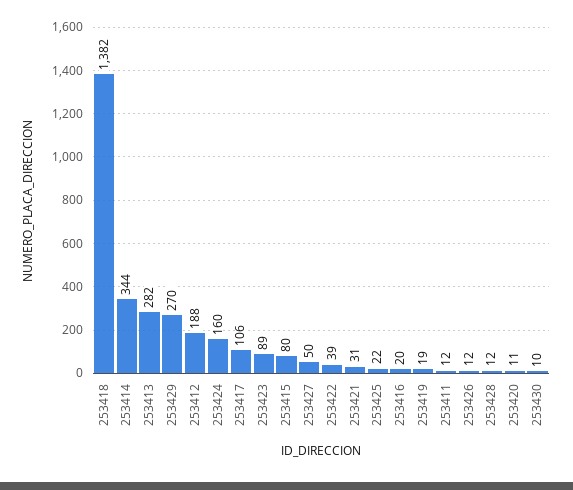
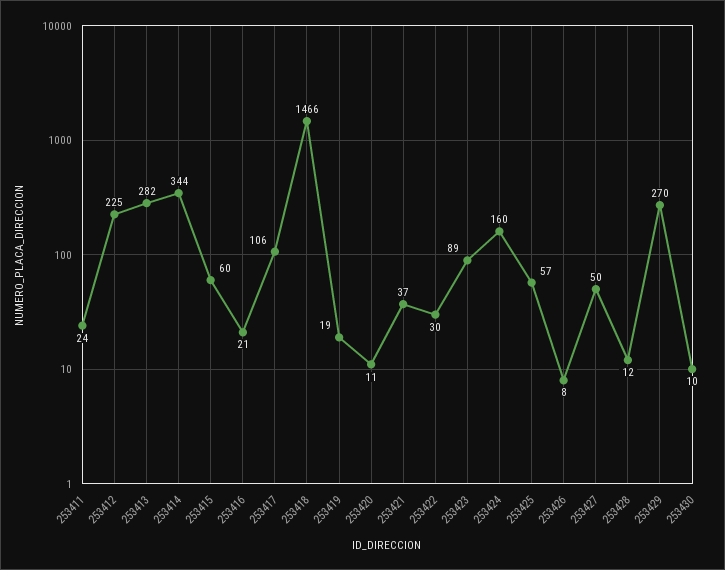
253418: 1382 -> 1466
253412: 188 -> 225
253415: 80 -> 60
253422: 39 -> 30
253421: 31 -> 37
253425: 22 -> 57
253416: 20 -> 21
253411: 12 -> 24
253426: 12 -> 8

